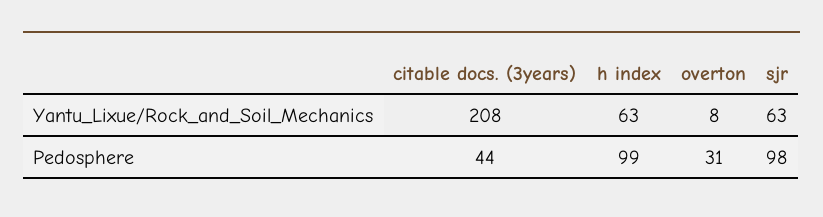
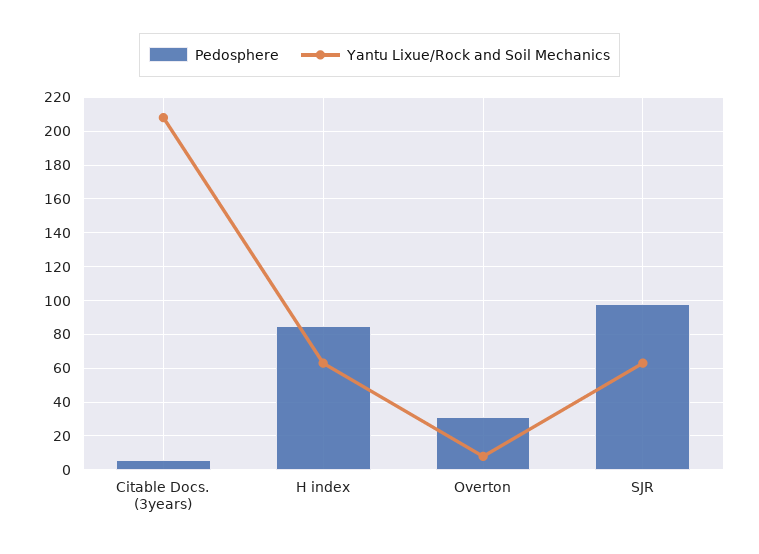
Pedosphere, citable docs. (3years): 44 -> 5
Pedosphere, h index: 99 -> 85

